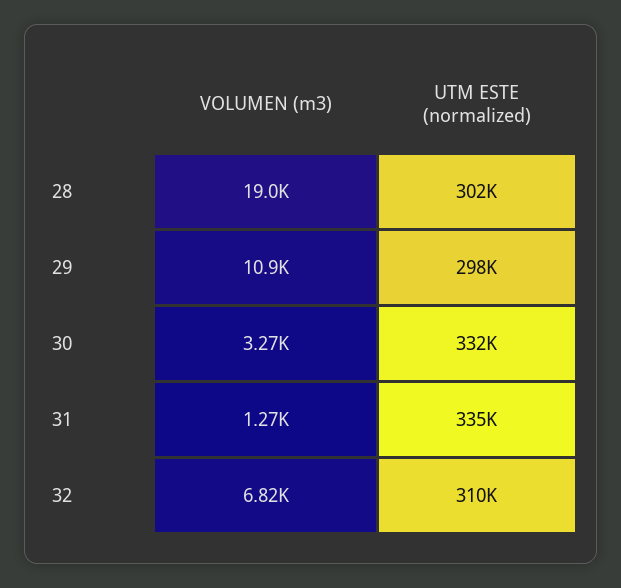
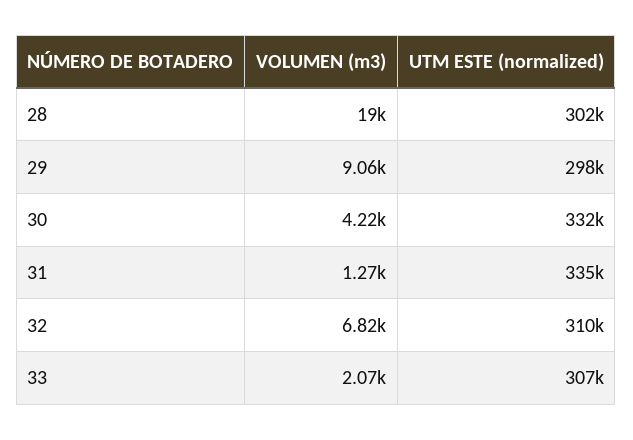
VOLUMEN (m3), 29: 10900 -> 9060
VOLUMEN (m3), 30: 3270 -> 4220
VOLUMEN (m3), 33: none -> 2070
UTM ESTE (normalized), 33: none -> 307000

